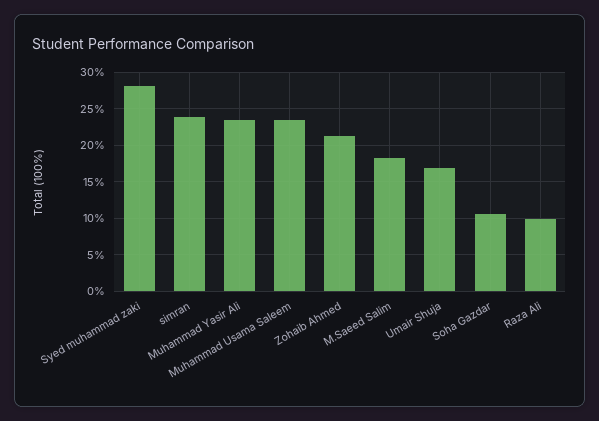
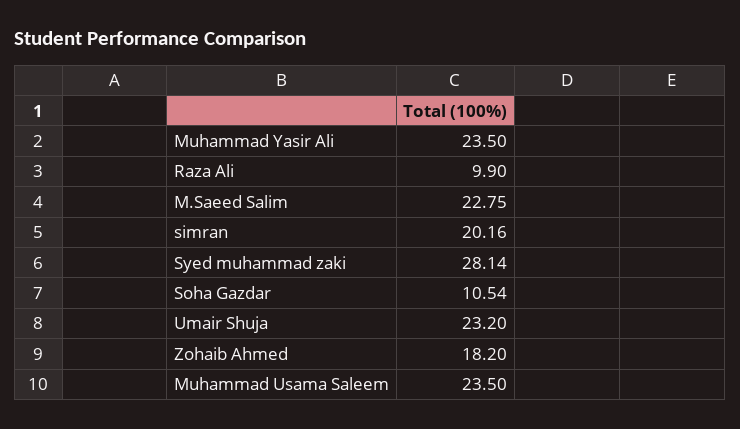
simran: 24 -> 20.16
Zohaib Ahmed: 21 -> 18.2
M.Saeed Salim: 18 -> 22.75
Umair Shuja: 17 -> 23.2

